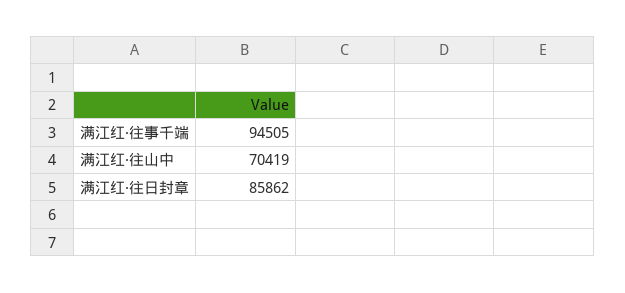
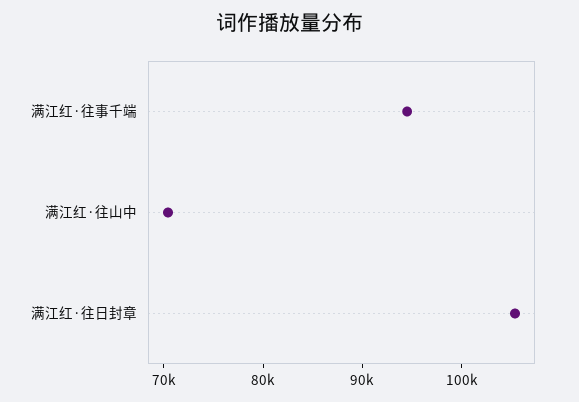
满江红·往日封章: 85862 -> 106000

